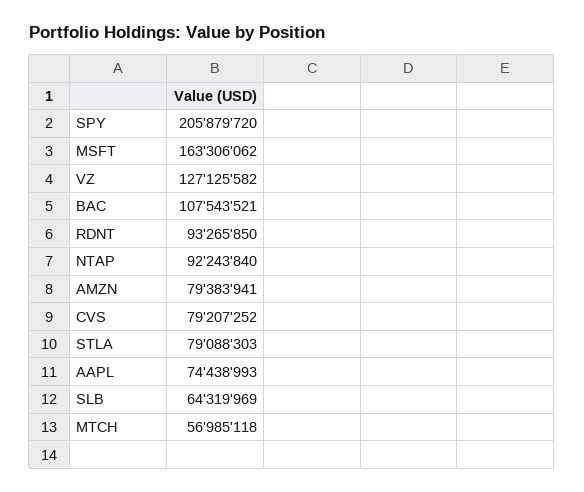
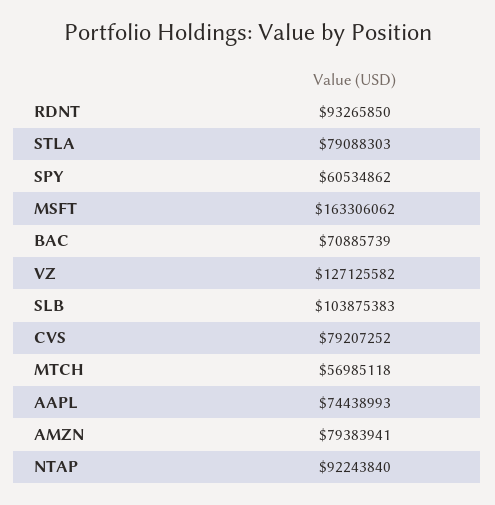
SPY: 205879720 -> 60534862
BAC: 107543521 -> 70885739
SLB: 64319969 -> 103875383

